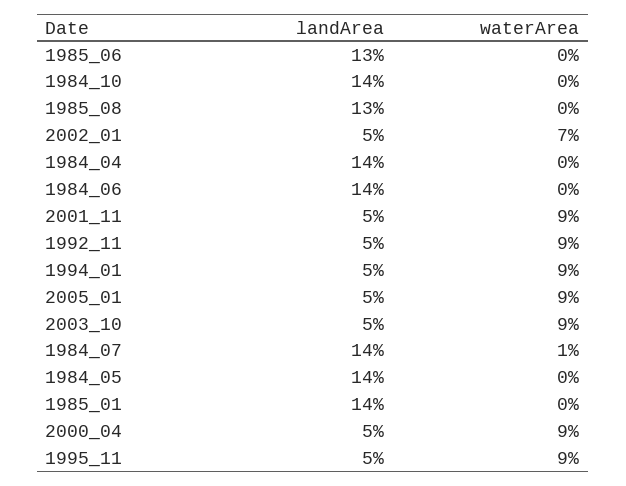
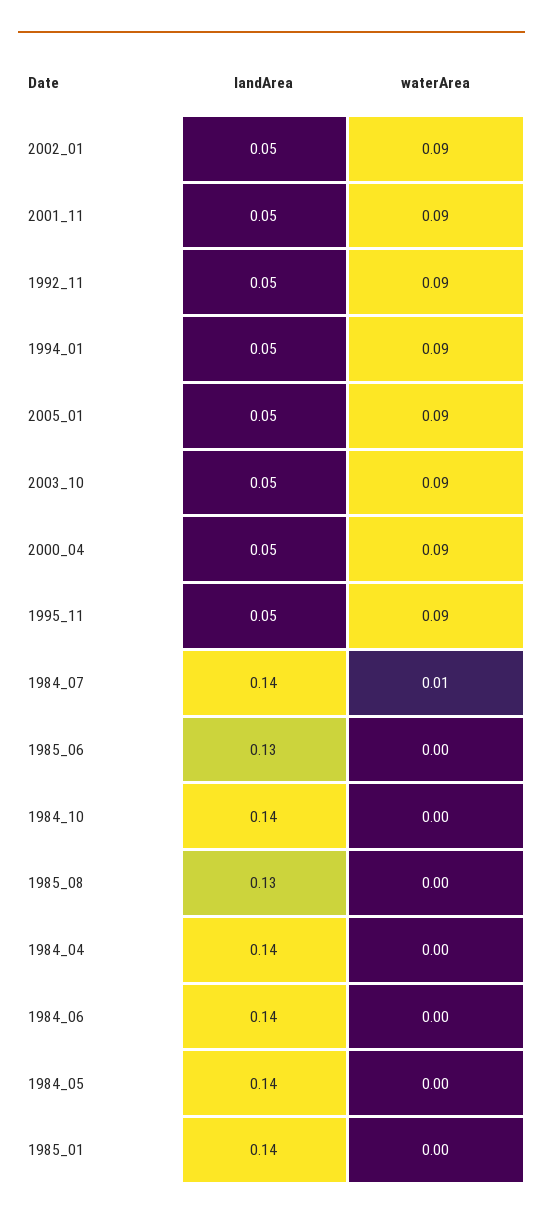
waterArea, 2002_01: 0.07 -> 0.09

